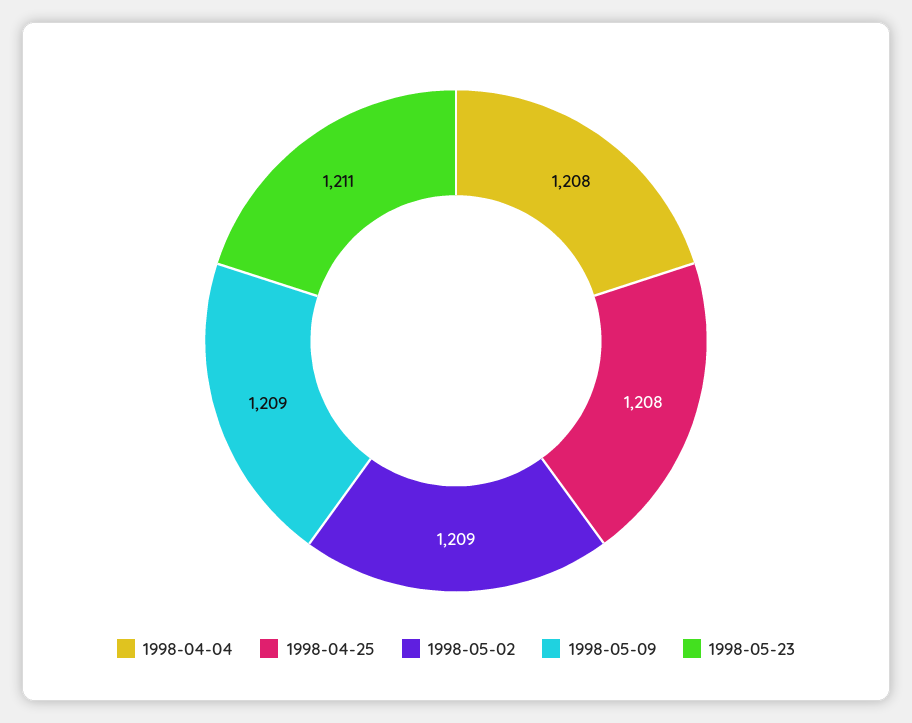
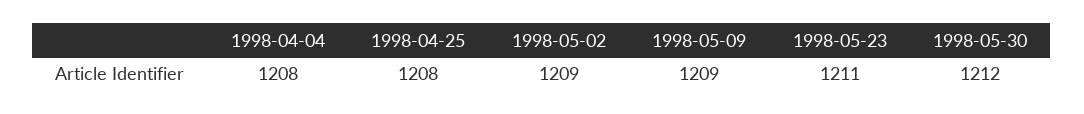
1998-05-30: none -> 1212

